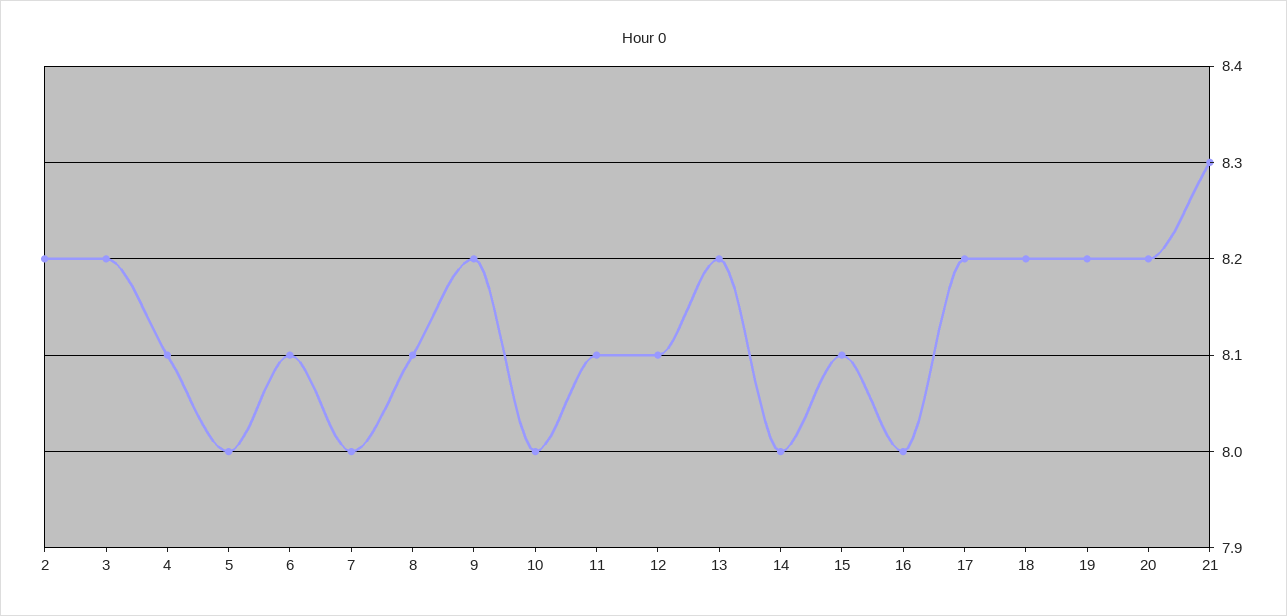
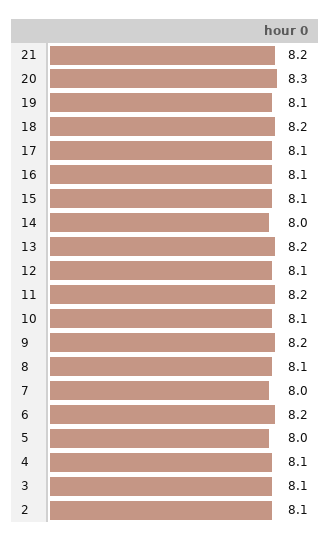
2: 8.2 -> 8.1
3: 8.2 -> 8.1
6: 8.1 -> 8.2
10: 8 -> 8.1
11: 8.1 -> 8.2
16: 8 -> 8.1
17: 8.2 -> 8.1
19: 8.2 -> 8.1
20: 8.2 -> 8.3
21: 8.3 -> 8.2

